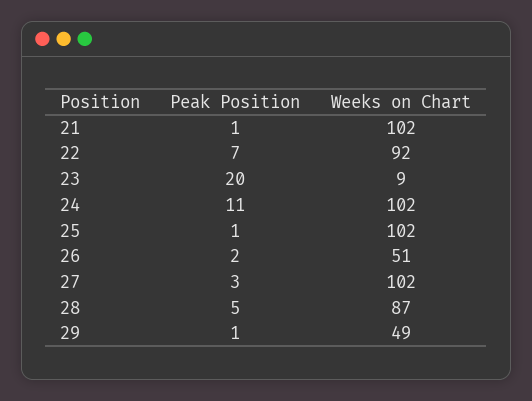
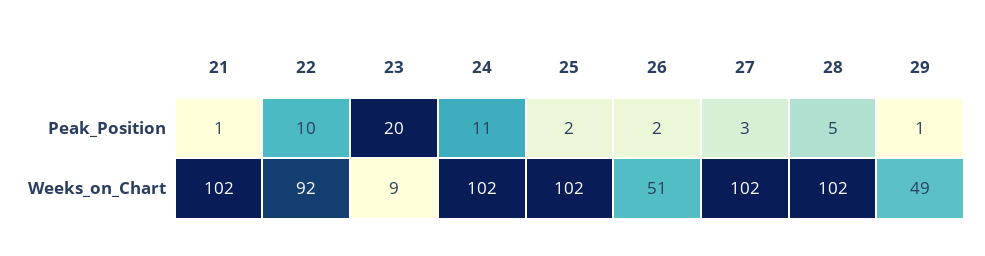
Peak Position, 22: 7 -> 10
Peak Position, 25: 1 -> 2
Weeks on Chart, 28: 87 -> 102

